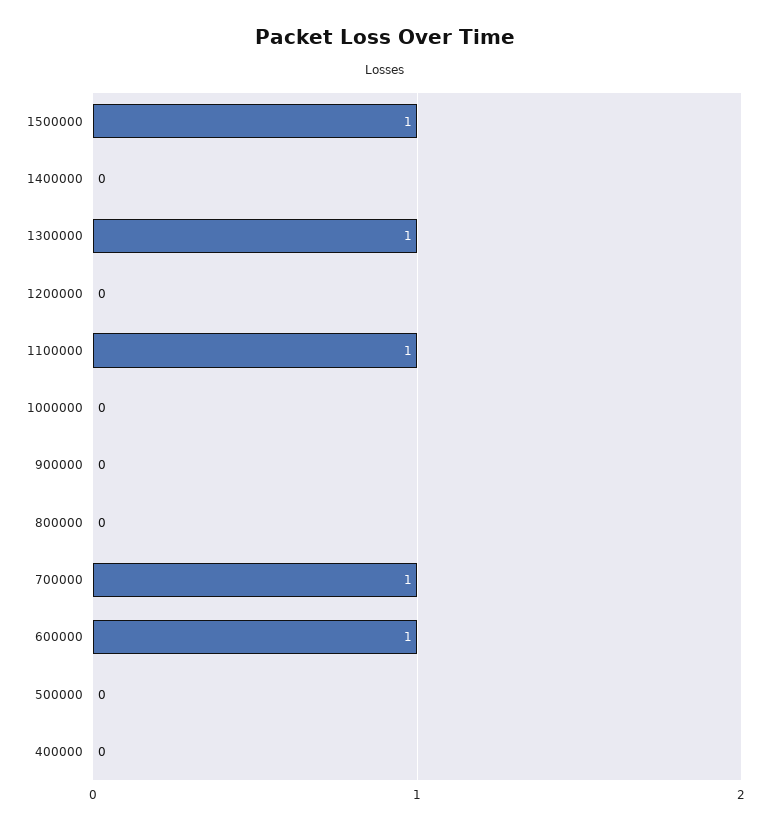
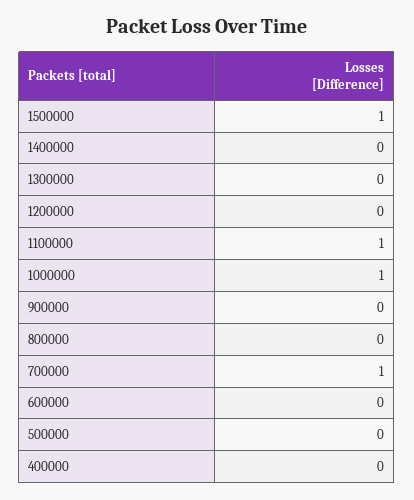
1300000: 1 -> 0
1000000: 0 -> 1
600000: 1 -> 0

